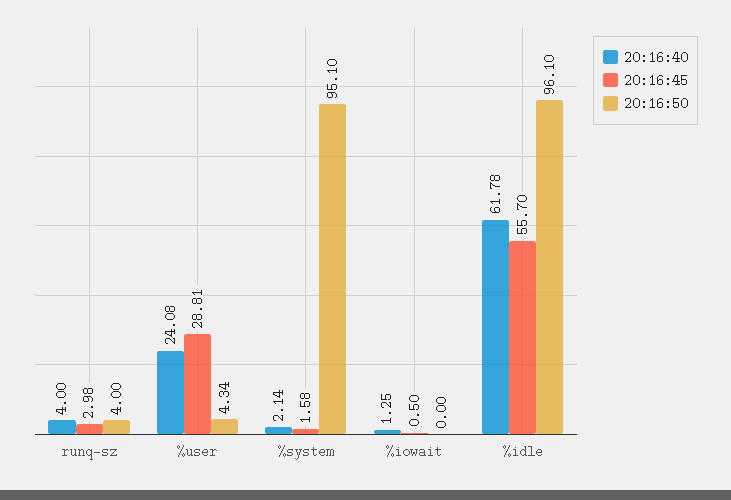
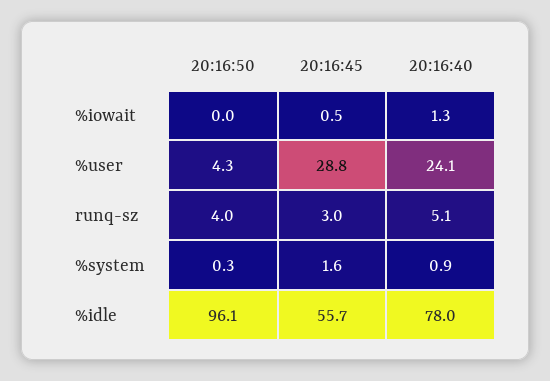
20:16:40, runq-sz: 4 -> 5.1
20:16:40, %system: 2.14 -> 0.9
20:16:50, %system: 95.1 -> 0.3
20:16:40, %idle: 61.78 -> 78

